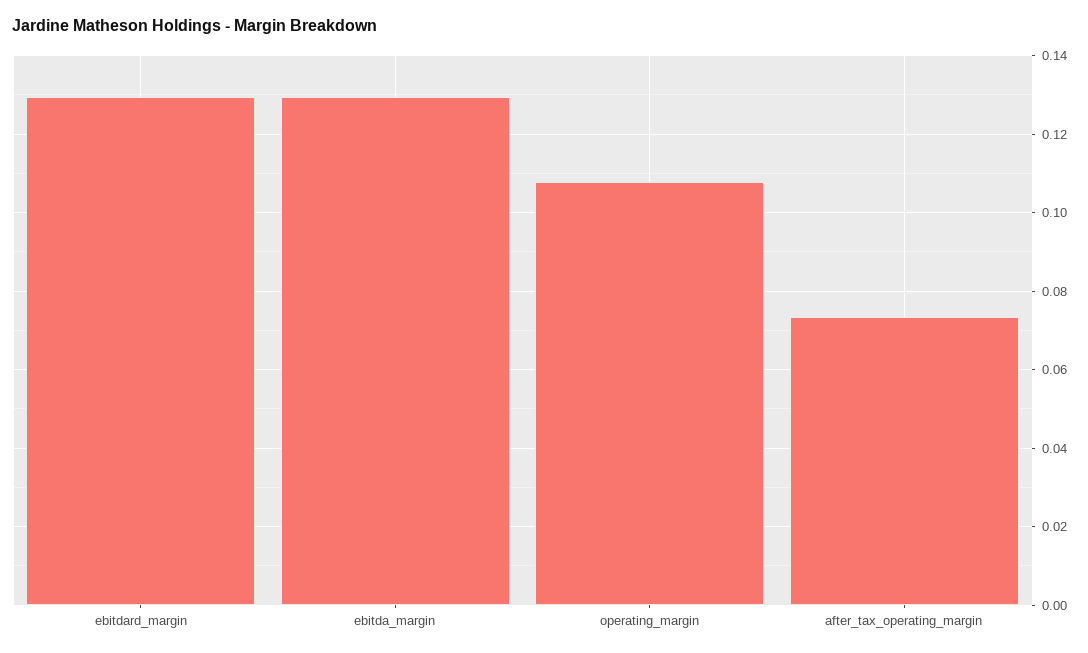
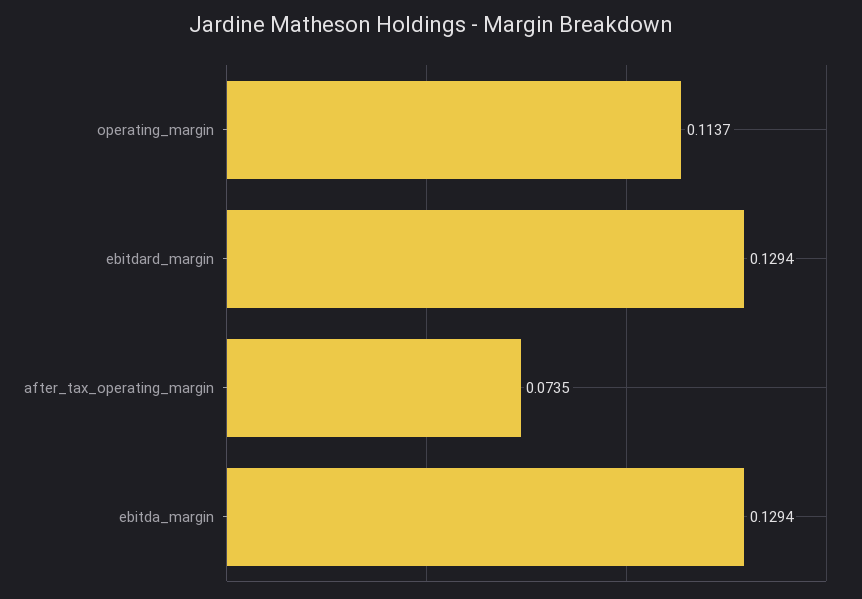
operating_margin: 0.108 -> 0.1137

